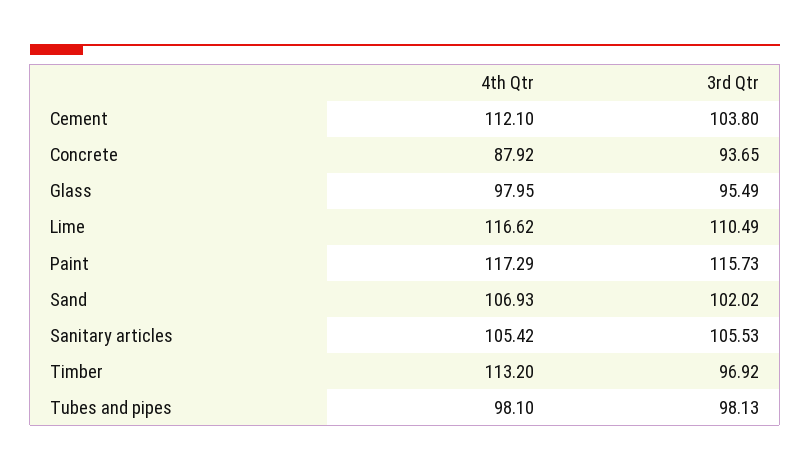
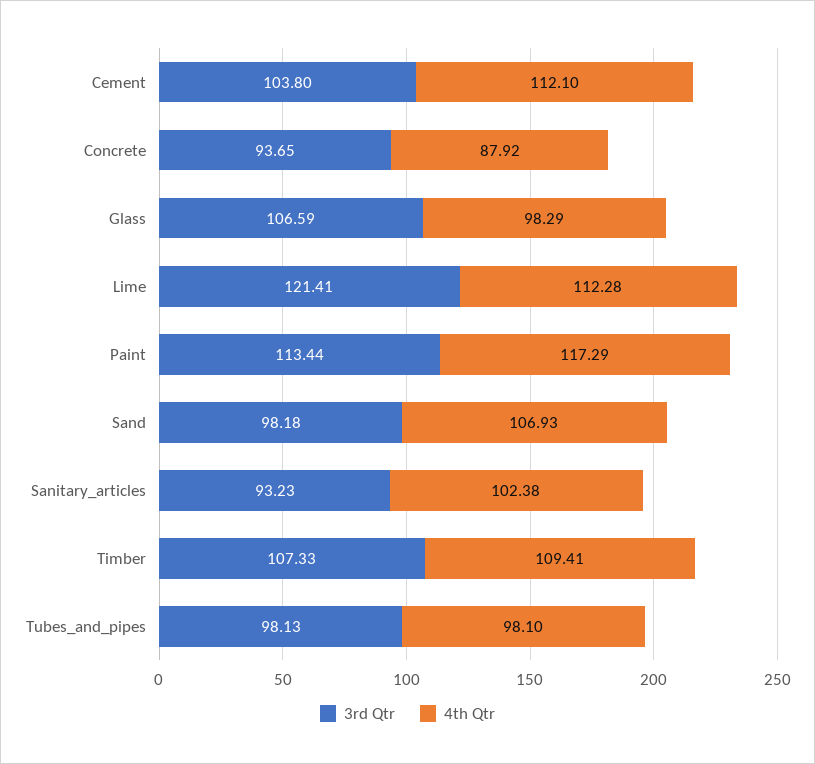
4th Qtr, Glass: 97.95 -> 98.29
3rd Qtr, Glass: 95.49 -> 106.59
4th Qtr, Lime: 116.62 -> 112.28
3rd Qtr, Lime: 110.49 -> 121.41
3rd Qtr, Paint: 115.73 -> 113.44
3rd Qtr, Sand: 102.02 -> 98.18
4th Qtr, Sanitary articles: 105.42 -> 102.38
3rd Qtr, Sanitary articles: 105.53 -> 93.23
4th Qtr, Timber: 113.2 -> 109.41
3rd Qtr, Timber: 96.92 -> 107.33

